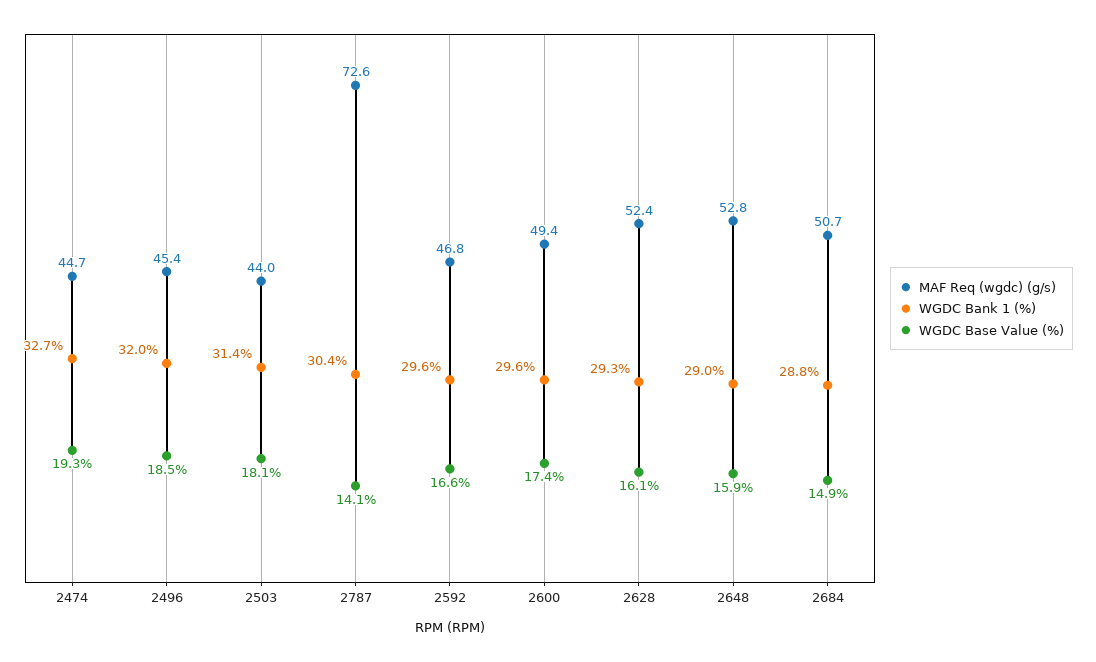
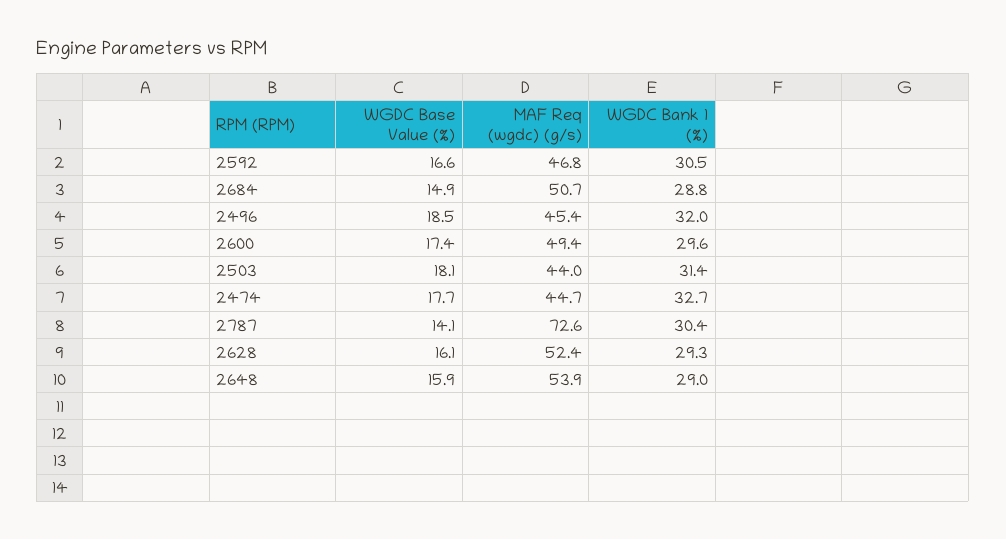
WGDC Base Value (%), 2474: 19.3 -> 17.7
WGDC Bank 1 (%), 2592: 29.6 -> 30.5
MAF Req (wgdc) (g/s), 2648: 52.8 -> 53.9

